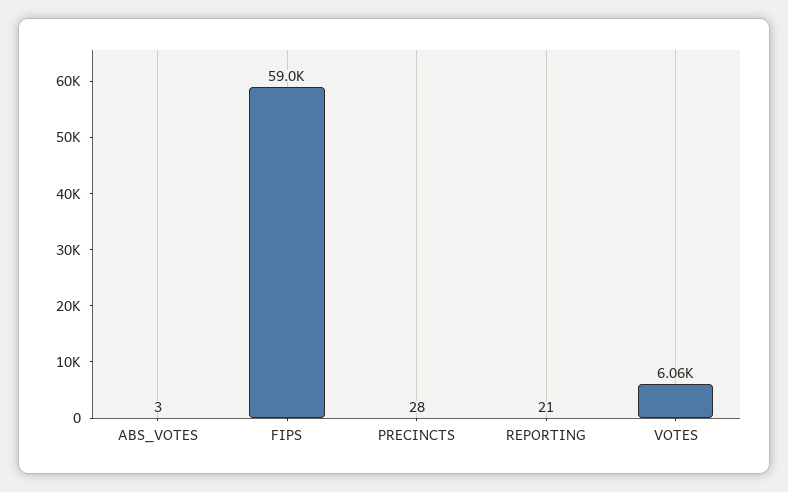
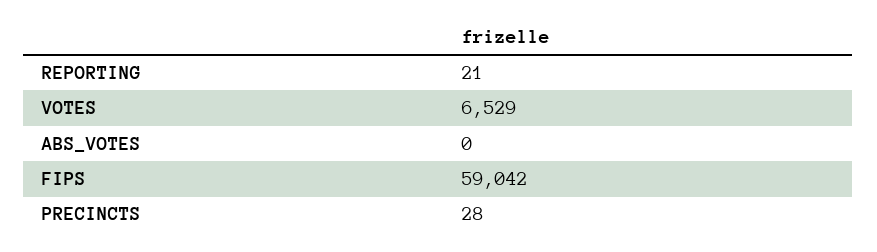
ABS_VOTES: 3 -> 0
VOTES: 6060 -> 6529

